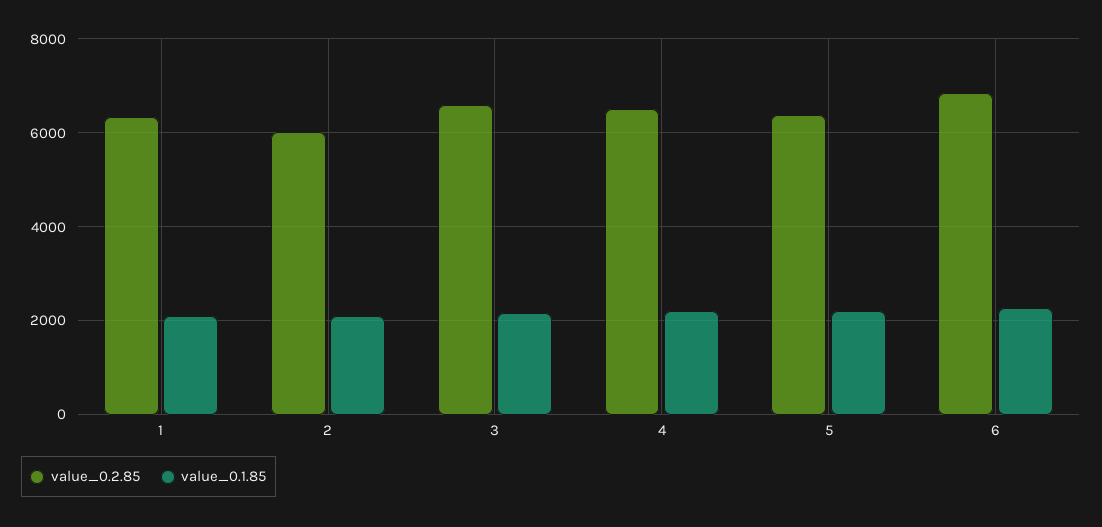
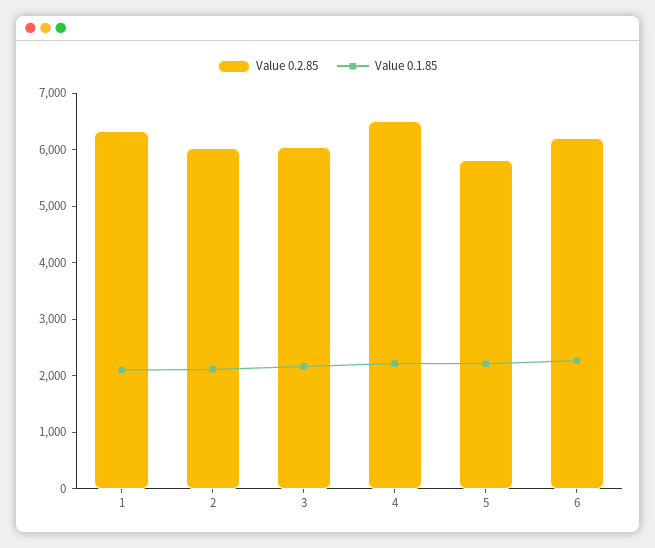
value_0.2.85, 3: 6600 -> 6000
value_0.2.85, 5: 6400 -> 5800
value_0.2.85, 6: 6800 -> 6200

